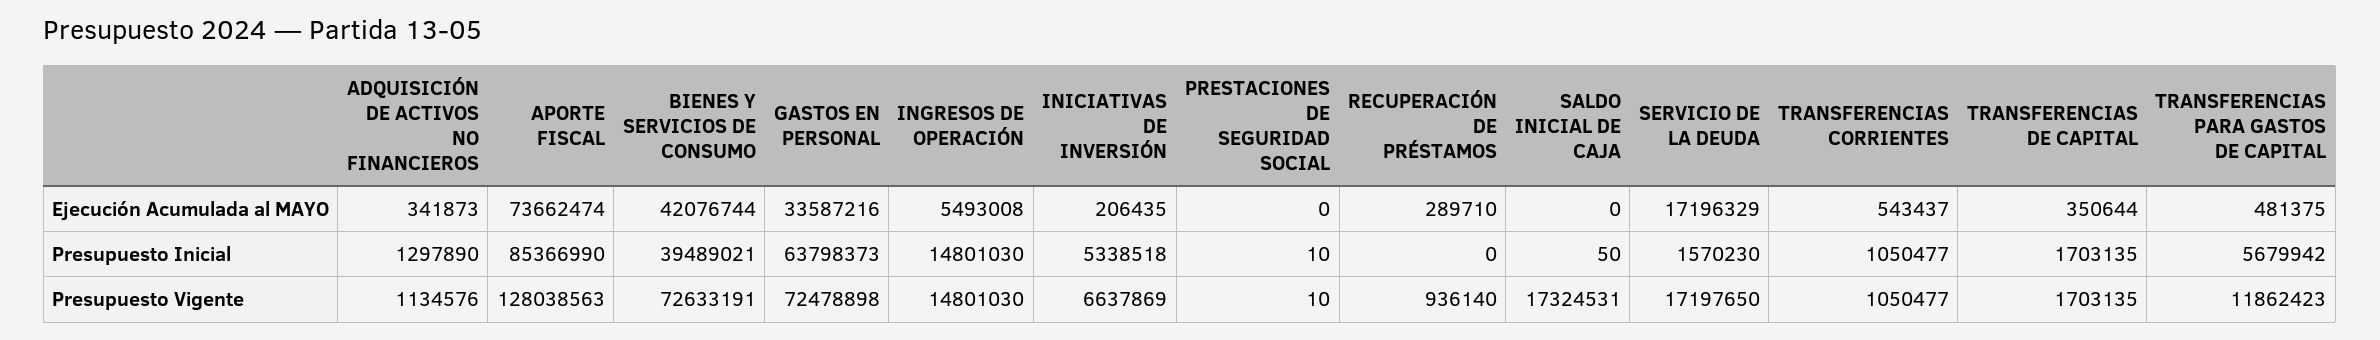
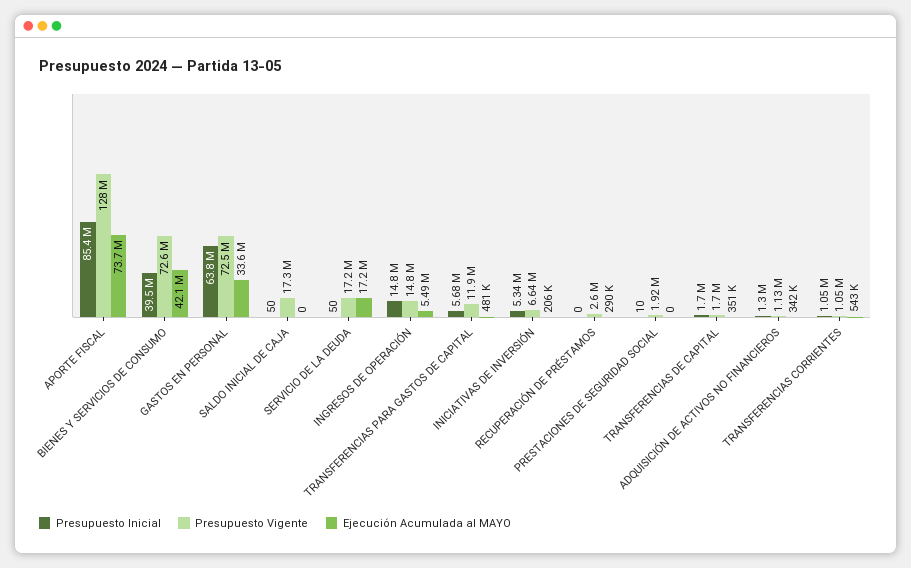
Presupuesto Inicial, SERVICIO DE LA DEUDA: 1570230 -> 50
Presupuesto Vigente, PRESTACIONES DE SEGURIDAD SOCIAL: 10 -> 1920000
Presupuesto Vigente, RECUPERACIÓN DE PRÉSTAMOS: 936140 -> 2600000

